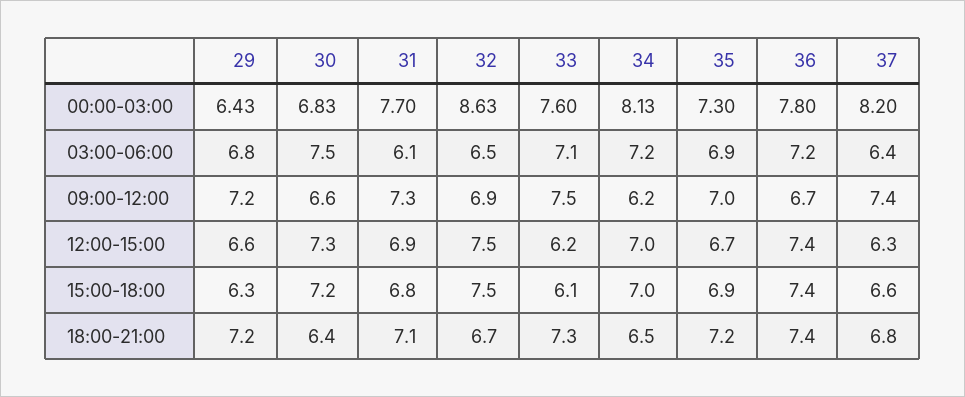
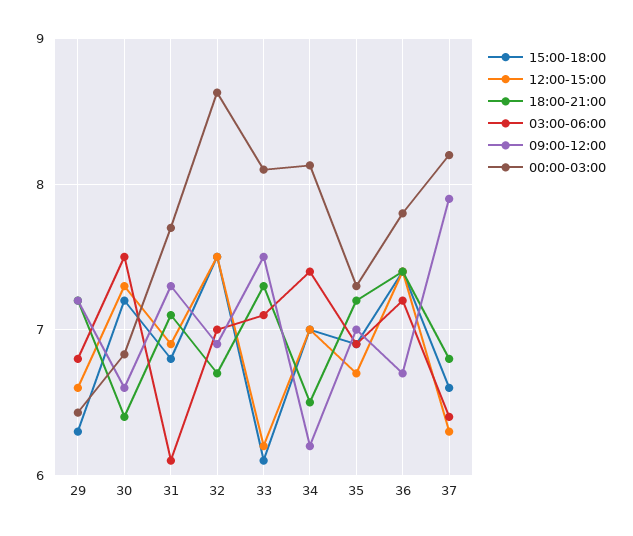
00:00-03:00, 33: 7.6 -> 8.1
03:00-06:00, 32: 6.5 -> 7
03:00-06:00, 34: 7.2 -> 7.4
09:00-12:00, 37: 7.4 -> 7.9

